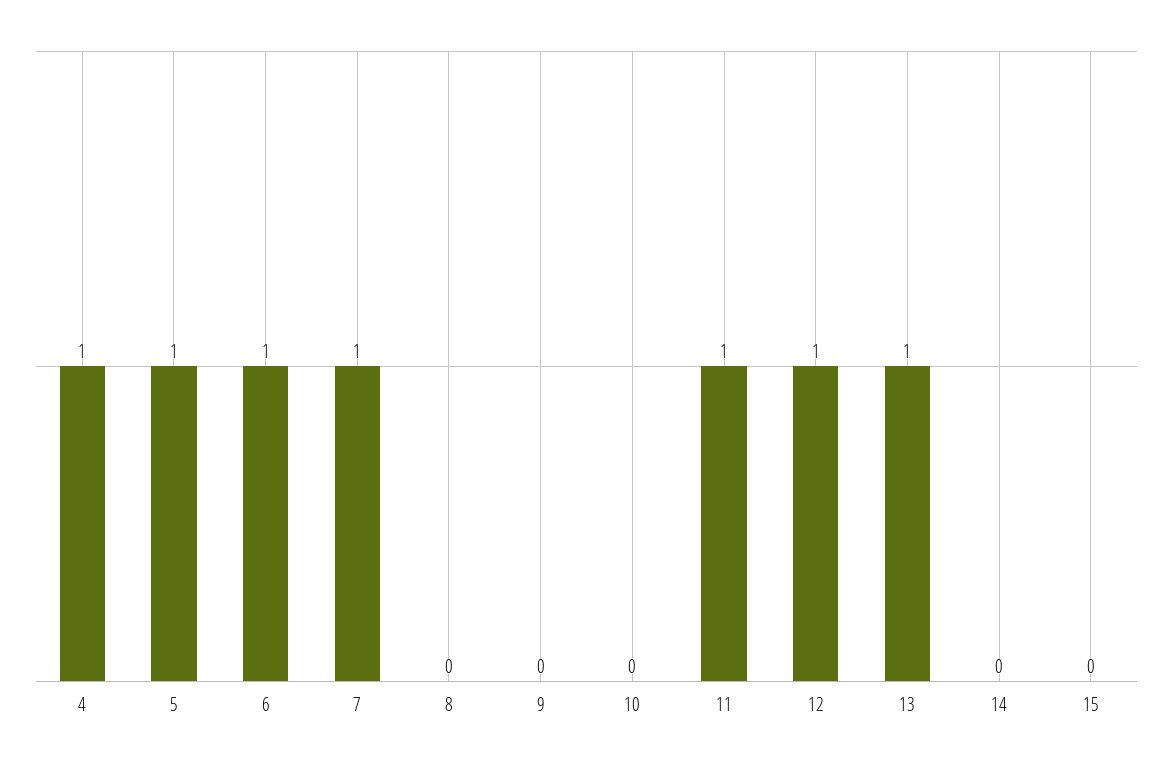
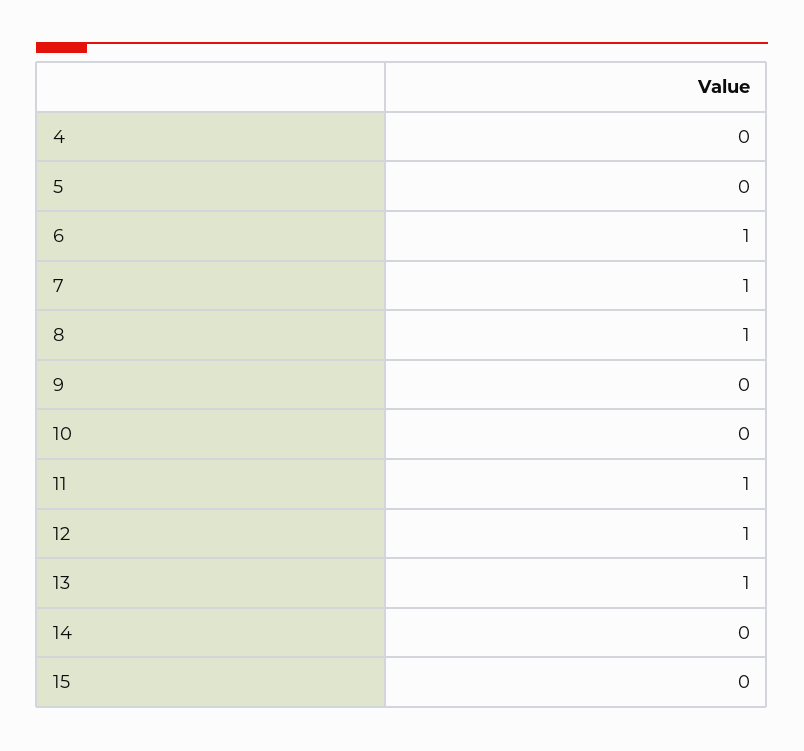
4: 1 -> 0
5: 1 -> 0
8: 0 -> 1

